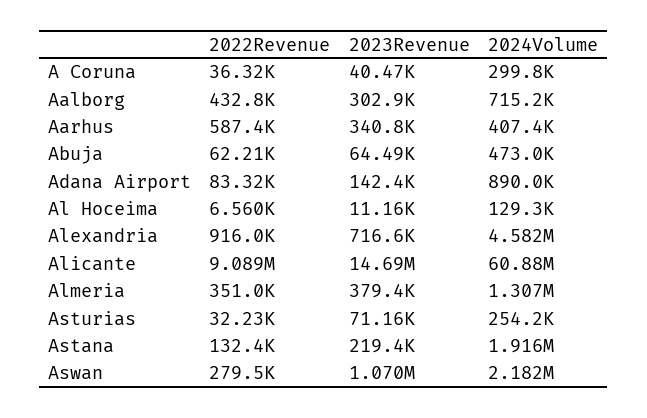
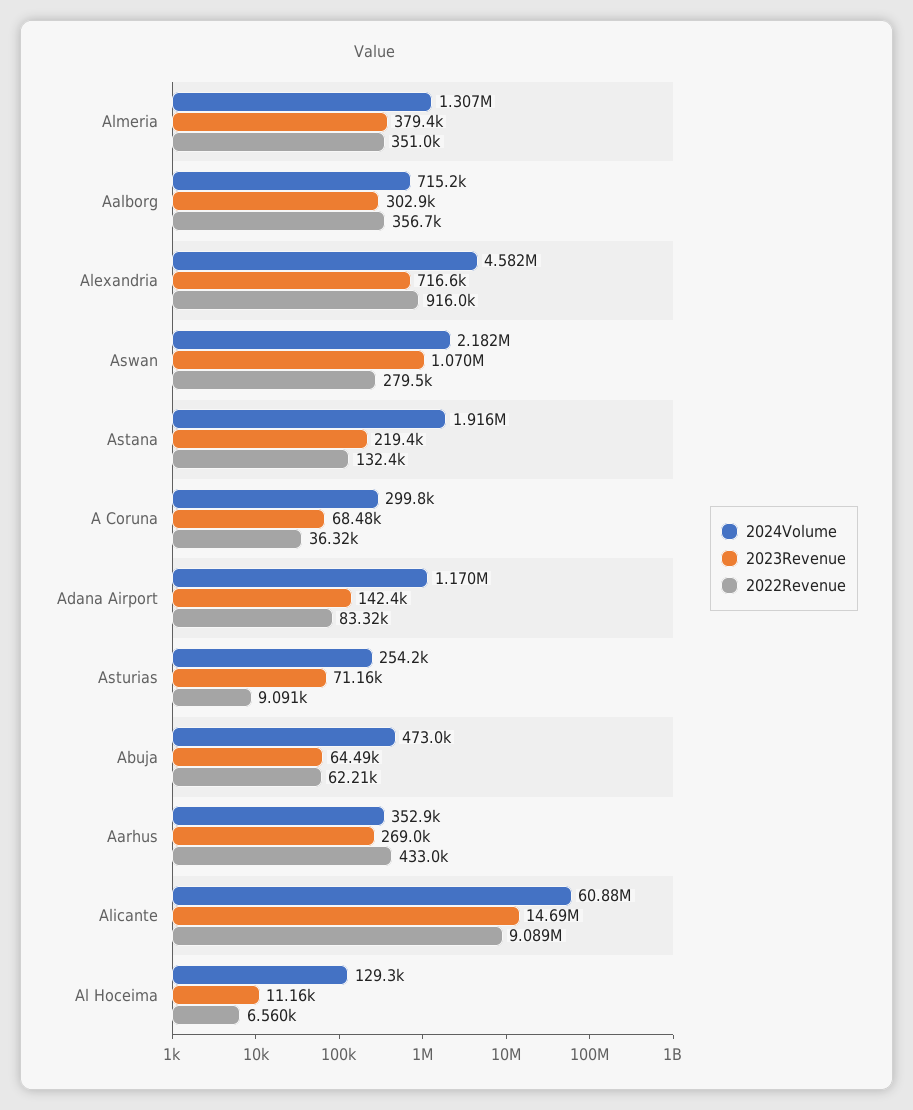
2023Revenue, A Coruna: 40470 -> 68480
2022Revenue, Aalborg: 432800 -> 356700
2022Revenue, Aarhus: 587400 -> 433000
2023Revenue, Aarhus: 340800 -> 269000
2024Volume, Aarhus: 407400 -> 352900
2024Volume, Adana Airport: 890000 -> 1170000
2022Revenue, Asturias: 32230 -> 9091

